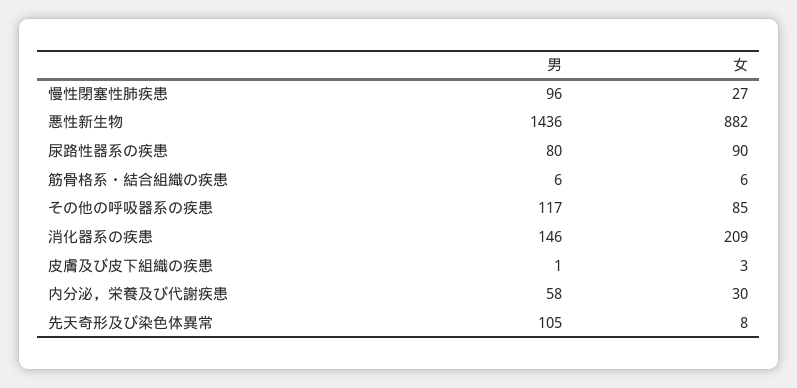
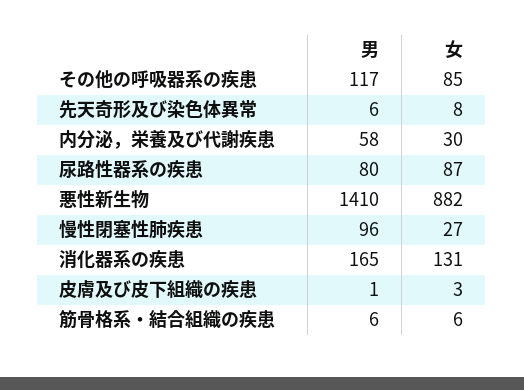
男, 悪性新生物: 1436 -> 1410
女, 尿路性器系の疾患: 90 -> 87
男, 消化器系の疾患: 146 -> 165
女, 消化器系の疾患: 209 -> 131
男, 先天奇形及び染色体異常: 105 -> 6

